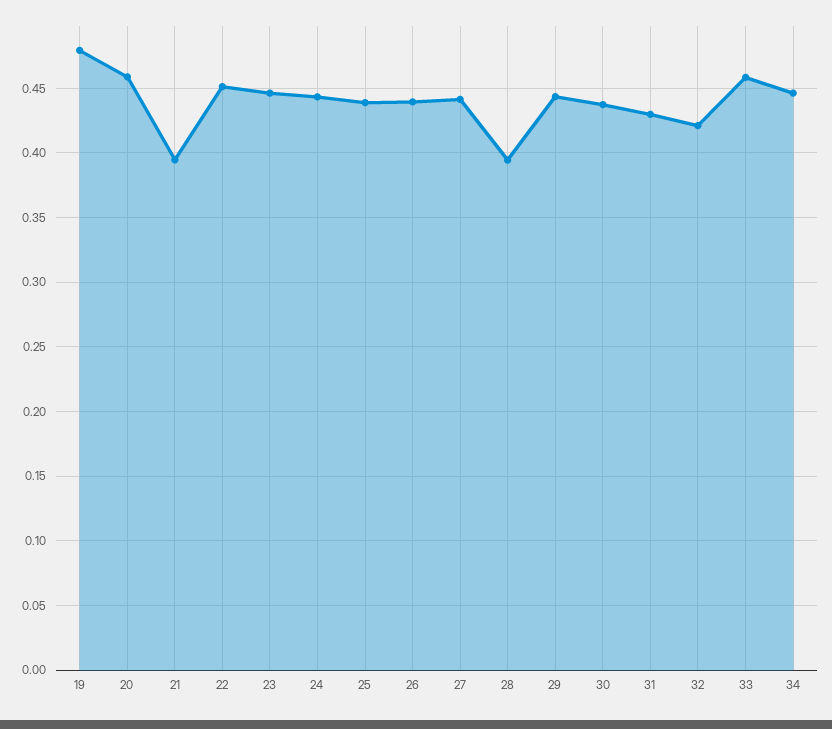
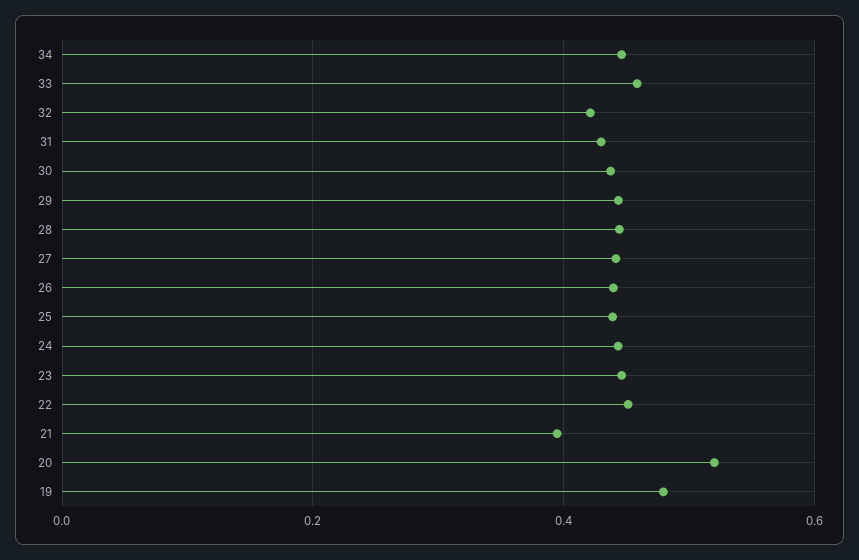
20: 0.46 -> 0.52
28: 0.395 -> 0.44

